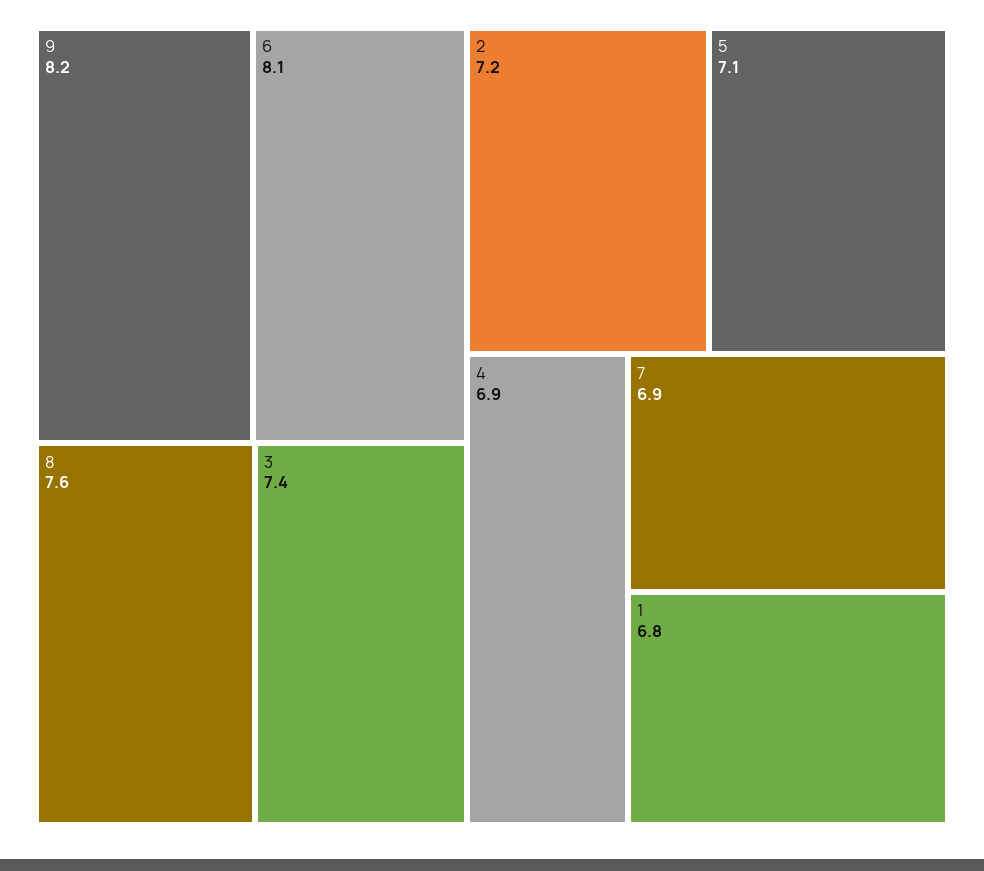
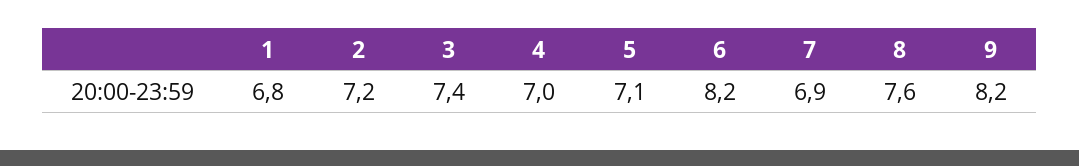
6: 8.1 -> 8.2
4: 6.9 -> 7

